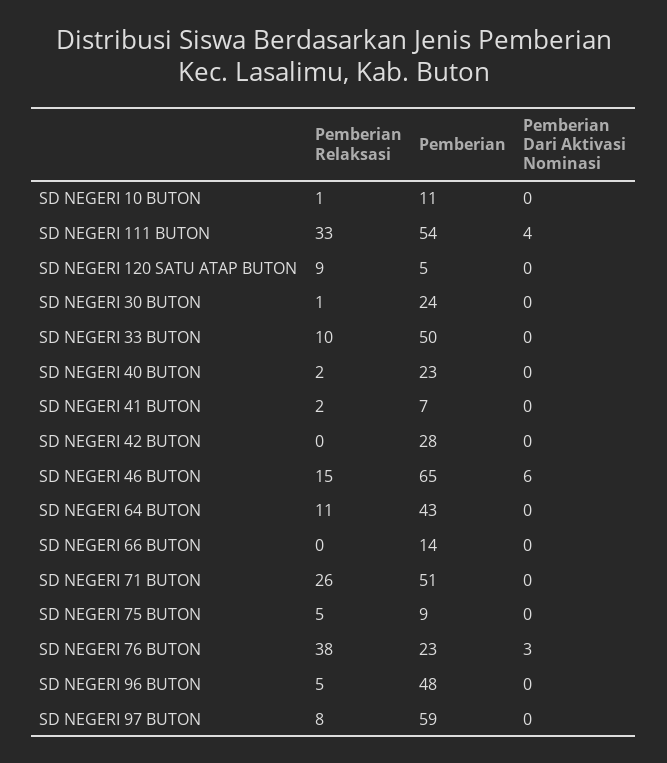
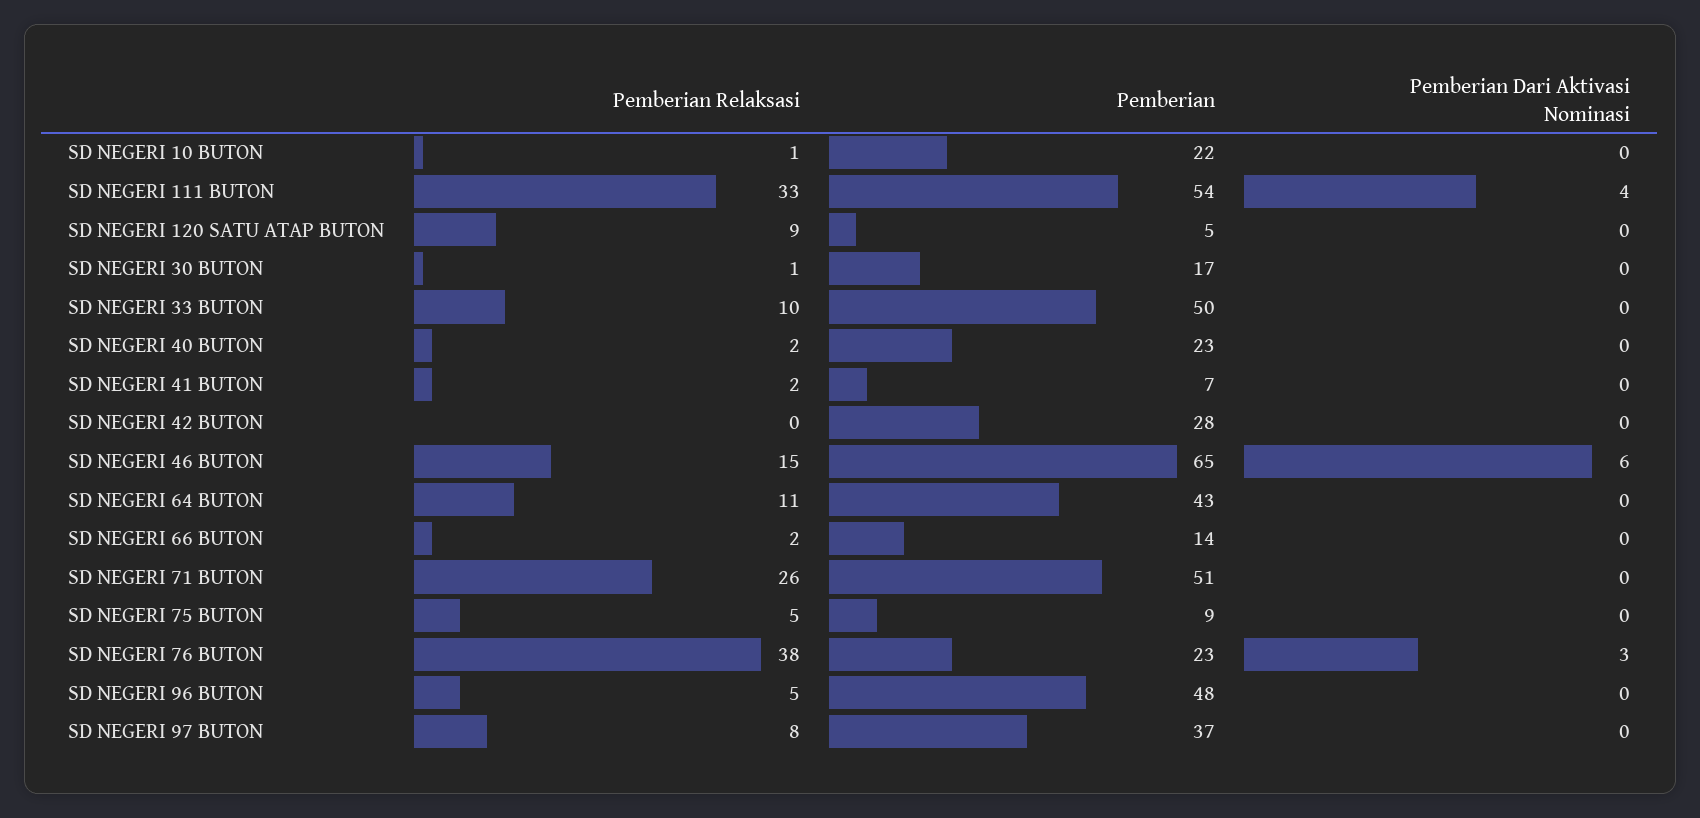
Pemberian, SD NEGERI 10 BUTON: 11 -> 22
Pemberian, SD NEGERI 30 BUTON: 24 -> 17
Pemberian Relaksasi, SD NEGERI 66 BUTON: 0 -> 2
Pemberian, SD NEGERI 97 BUTON: 59 -> 37

